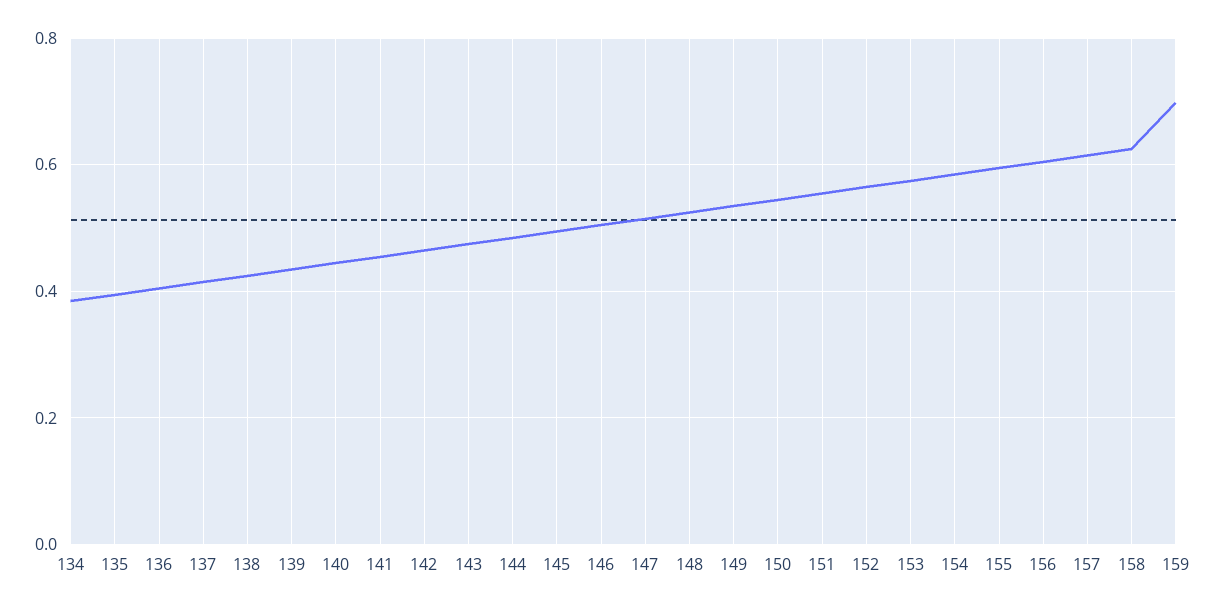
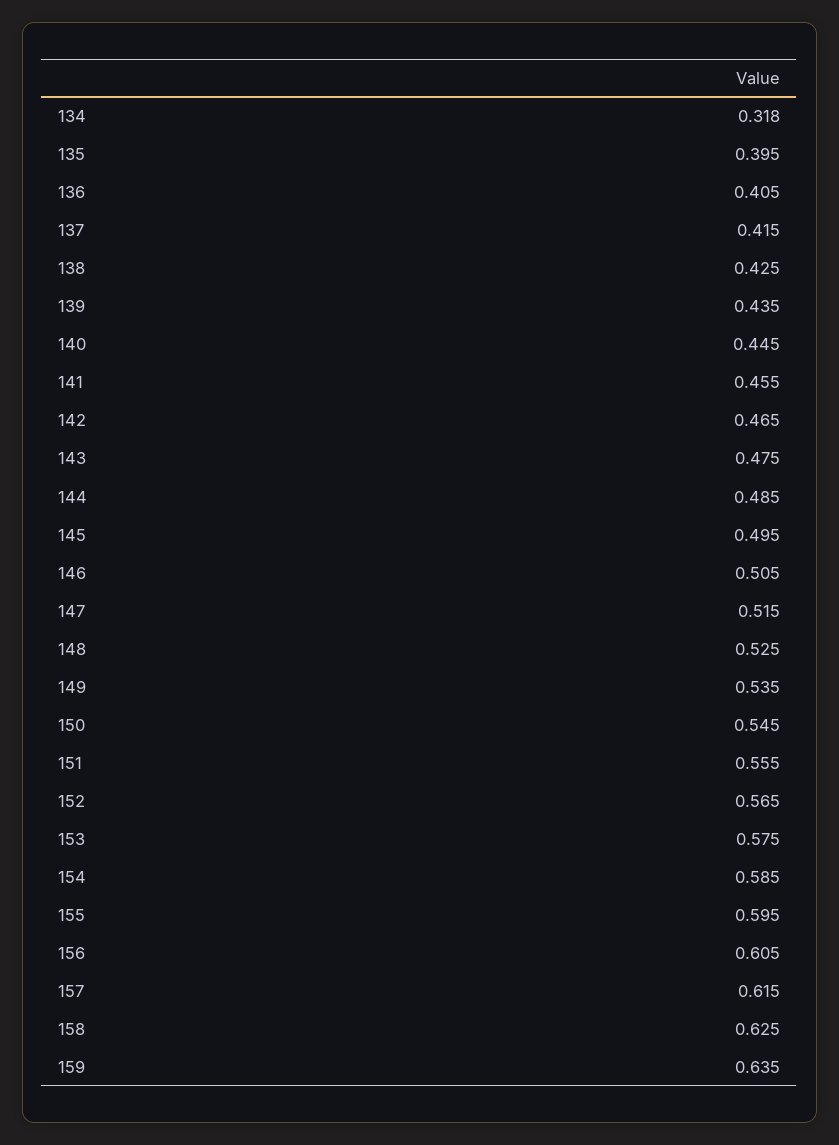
134: 0.38 -> 0.318
159: 0.7 -> 0.635

